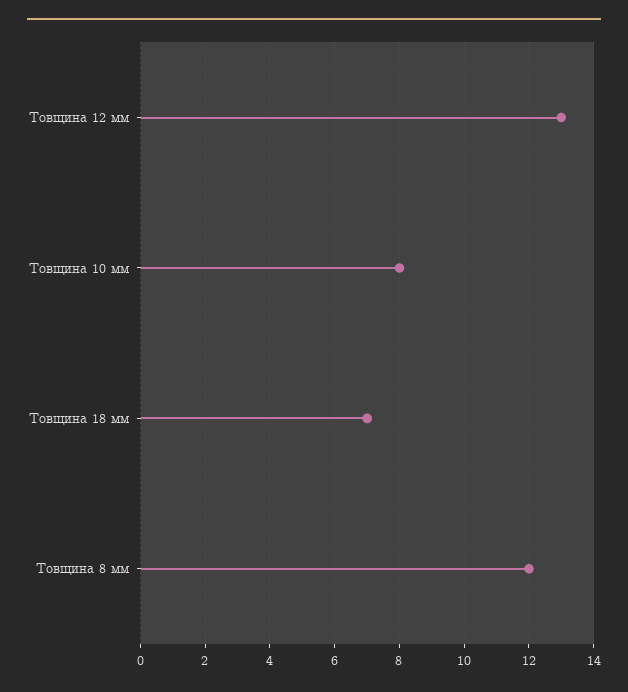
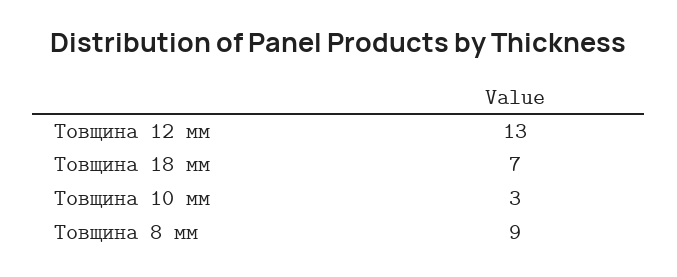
Товщина 10 мм: 8 -> 3
Товщина 8 мм: 12 -> 9

